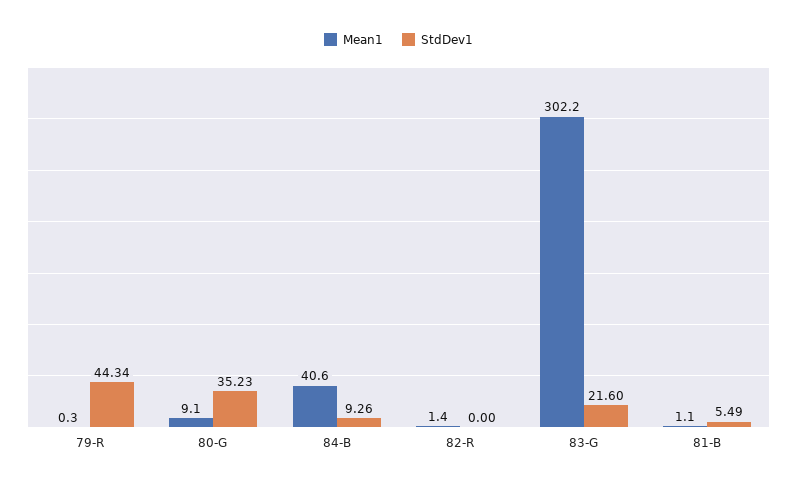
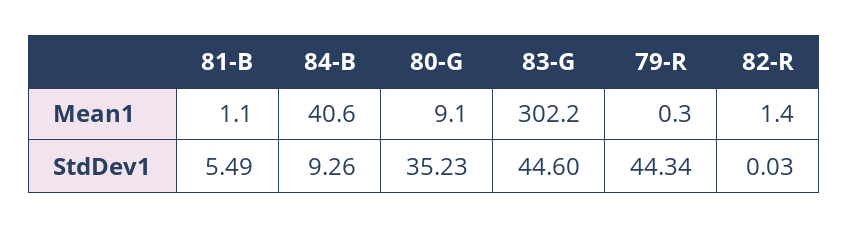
StdDev1, 82-R: 0 -> 0.03
StdDev1, 83-G: 21.6 -> 44.6

